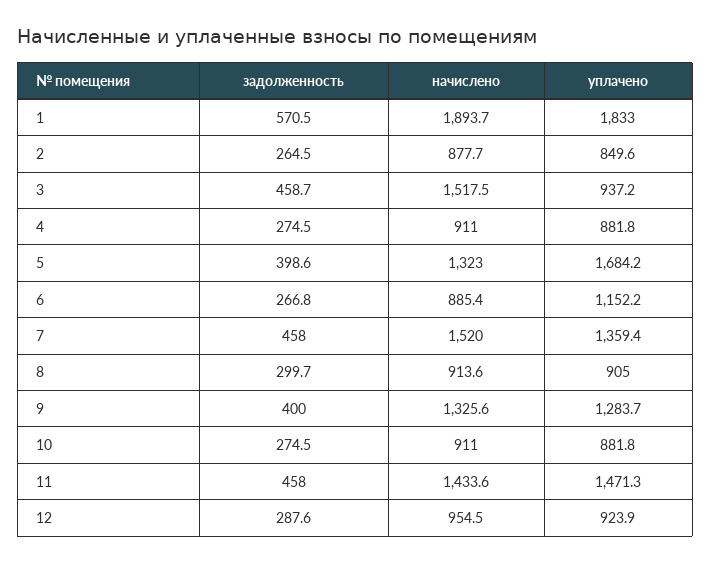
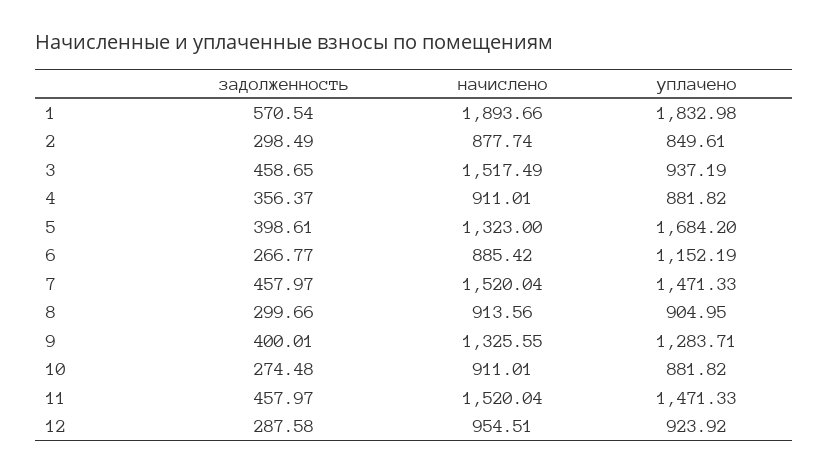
задолженность, 2: 264.5 -> 298.49
задолженность, 4: 274.5 -> 356.37
уплачено, 7: 1359.4 -> 1471.33
начислено, 11: 1433.6 -> 1520.04

